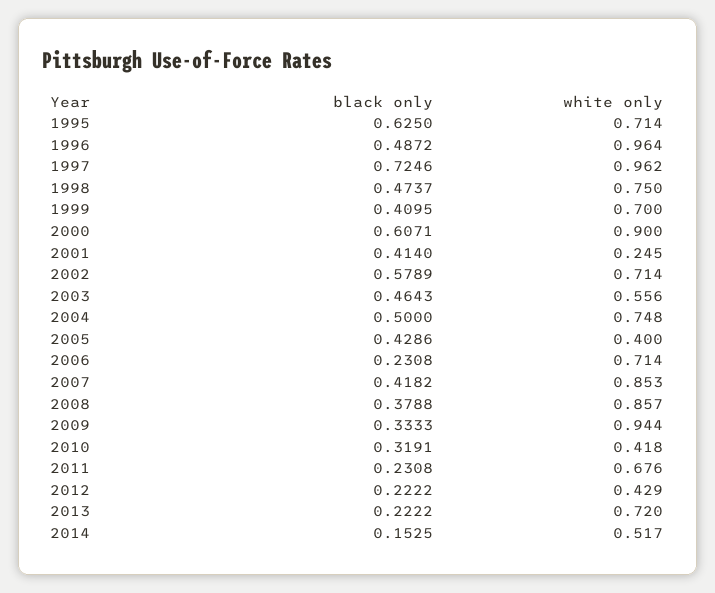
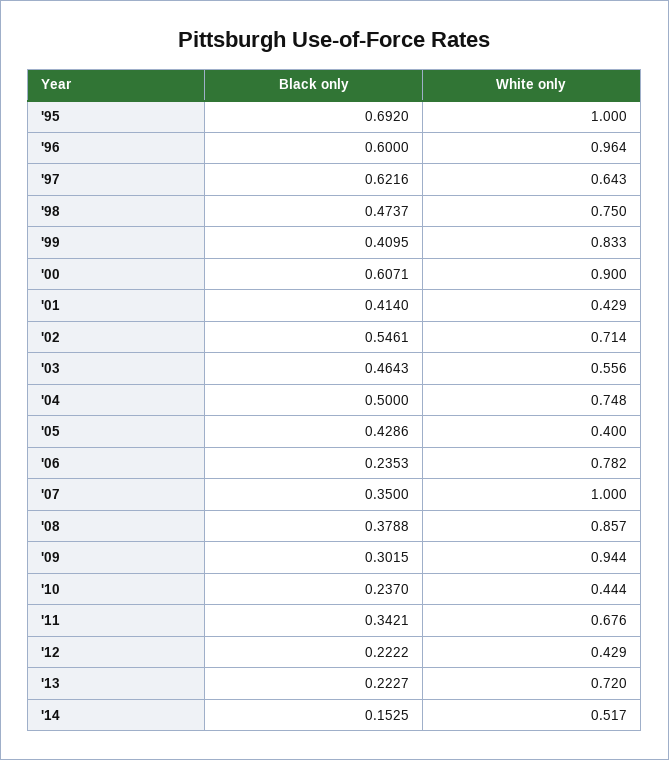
black only, 1995: 0.625 -> 0.692
white only, 1995: 0.714 -> 1
black only, 1996: 0.4872 -> 0.6
black only, 1997: 0.7246 -> 0.6216
white only, 1997: 0.962 -> 0.643
white only, 1999: 0.7 -> 0.833
white only, 2001: 0.245 -> 0.429
black only, 2002: 0.5789 -> 0.5461
black only, 2006: 0.2308 -> 0.2353
white only, 2006: 0.714 -> 0.782
black only, 2007: 0.4182 -> 0.35
white only, 2007: 0.853 -> 1
black only, 2009: 0.3333 -> 0.3015
black only, 2010: 0.3191 -> 0.237
white only, 2010: 0.418 -> 0.444
black only, 2011: 0.2308 -> 0.3421
black only, 2013: 0.2222 -> 0.2227

